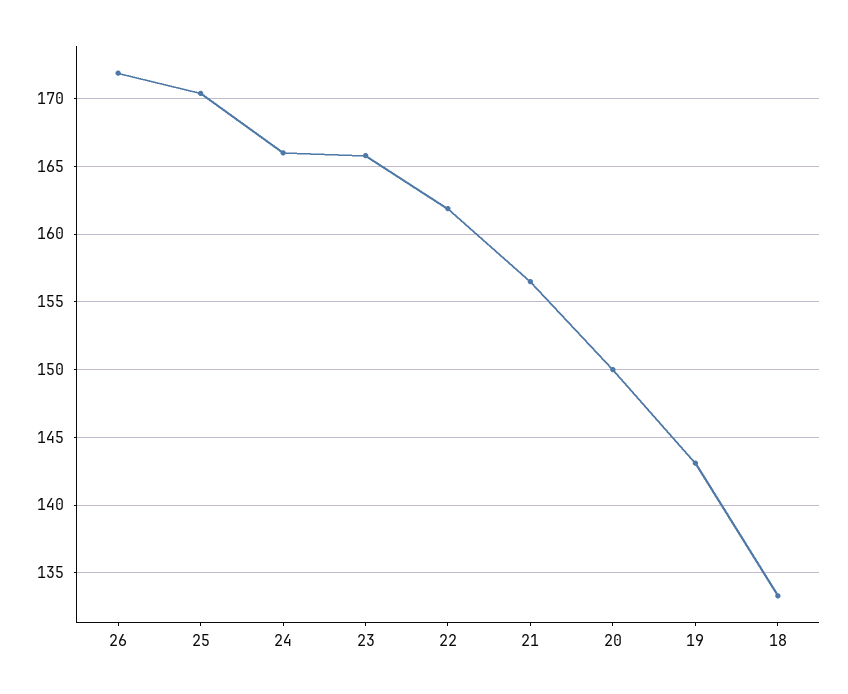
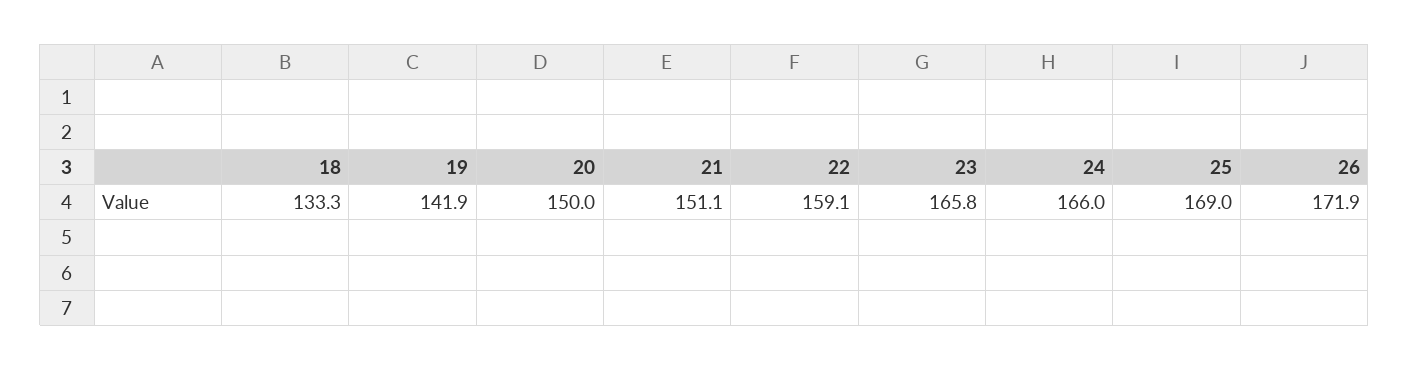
25: 170.5 -> 169
22: 162 -> 159.1
21: 156.5 -> 151.1
19: 143 -> 141.9

